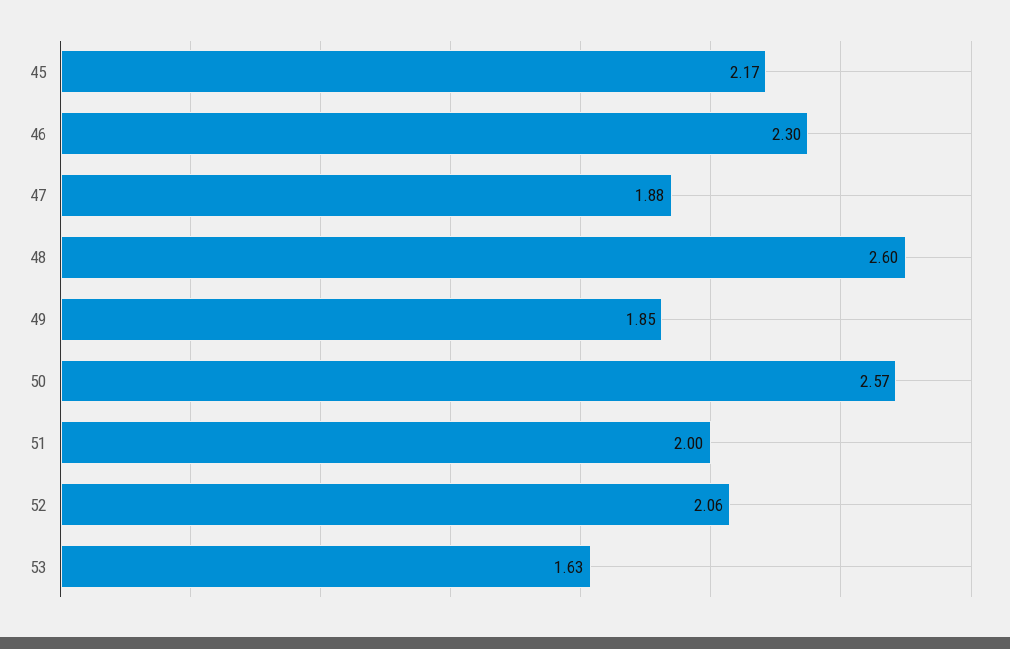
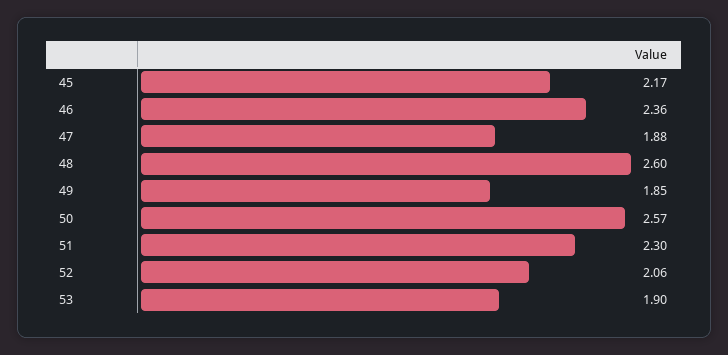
46: 2.3 -> 2.36
51: 2 -> 2.3
53: 1.63 -> 1.9

